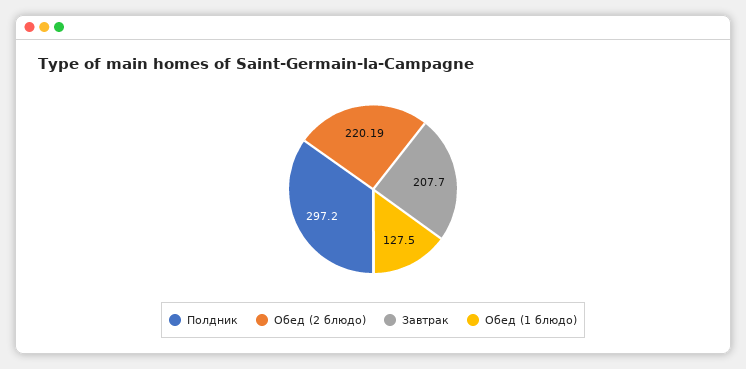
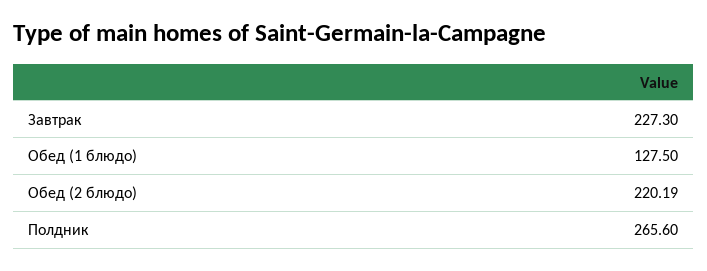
Полдник: 297.2 -> 265.6
Завтрак: 207.7 -> 227.3

